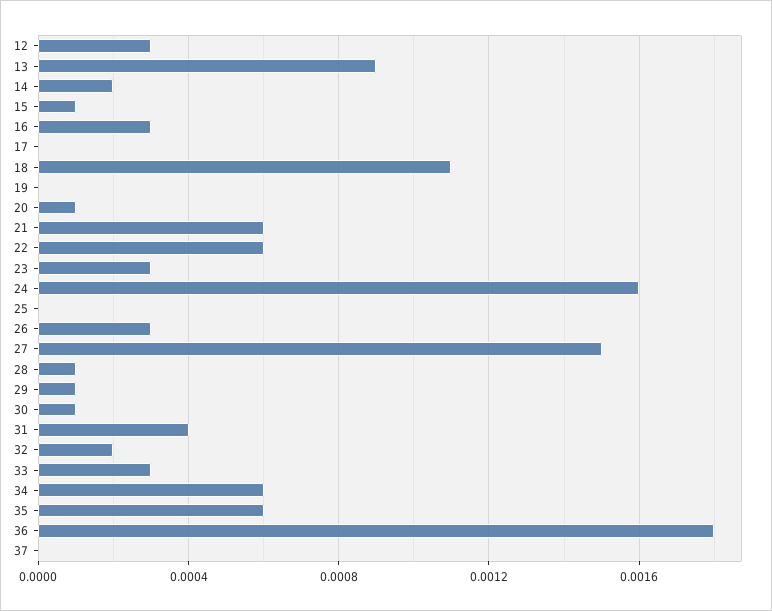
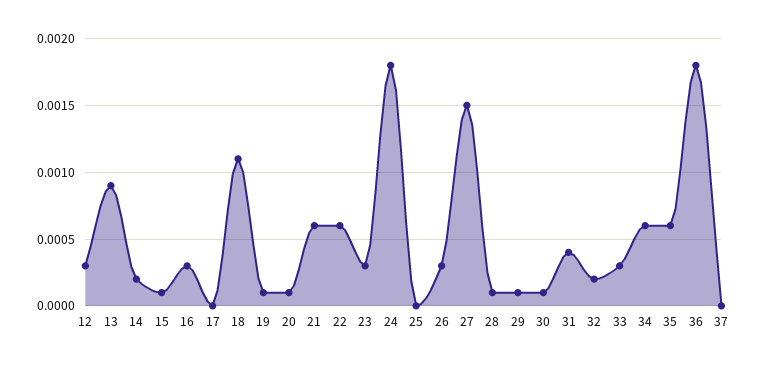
19: 0 -> 0.0001
24: 0.0016 -> 0.0018

